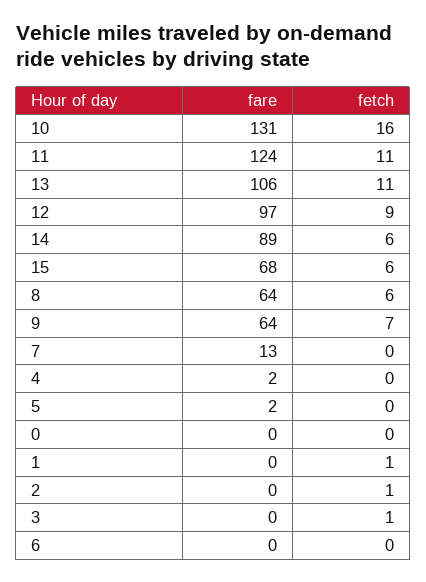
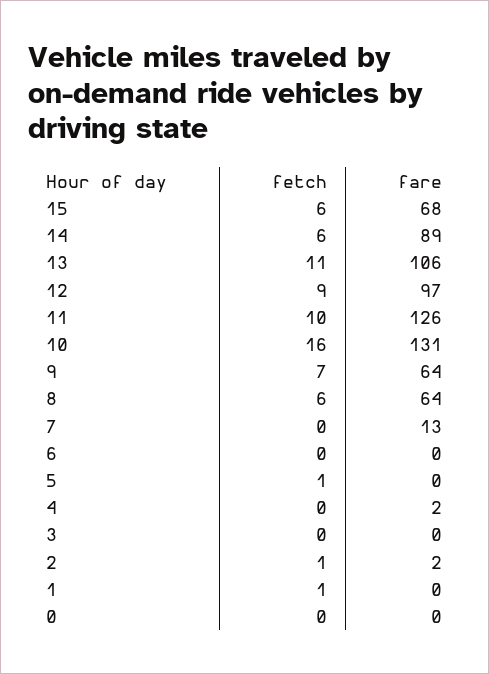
fare, 11: 124 -> 126
fetch, 11: 11 -> 10
fare, 5: 2 -> 0
fetch, 5: 0 -> 1
fare, 2: 0 -> 2
fetch, 3: 1 -> 0

